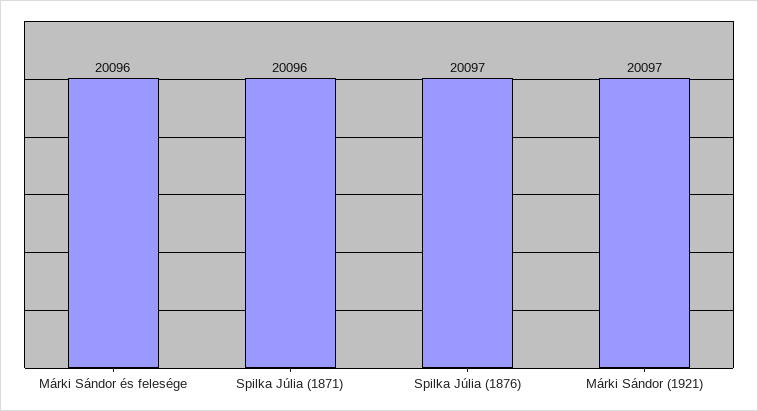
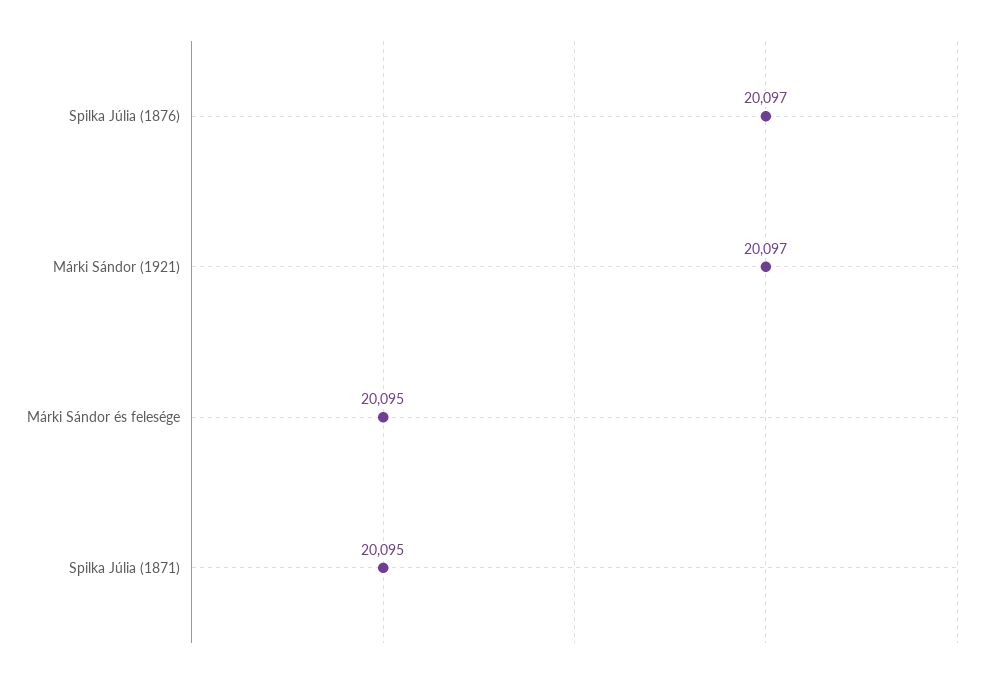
Márki Sándor és felesége: 20096 -> 20095
Spilka Júlia (1871): 20096 -> 20095

